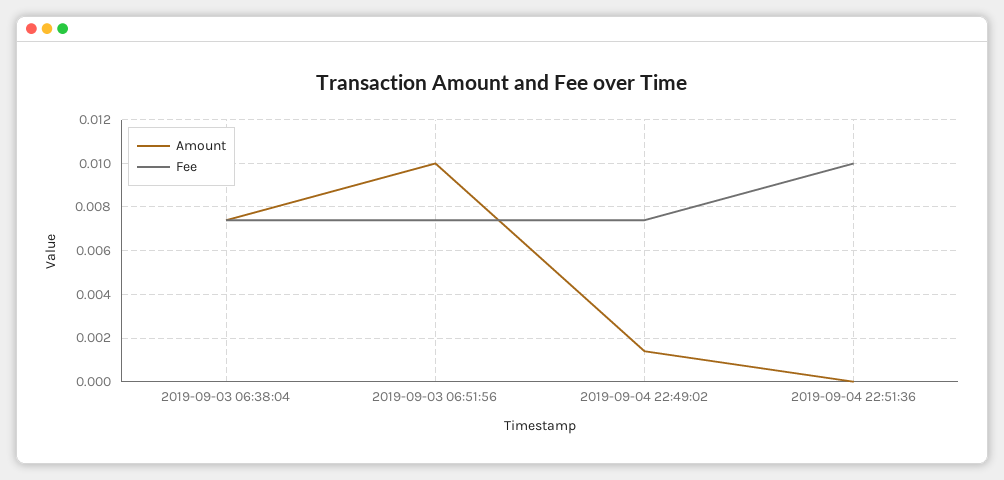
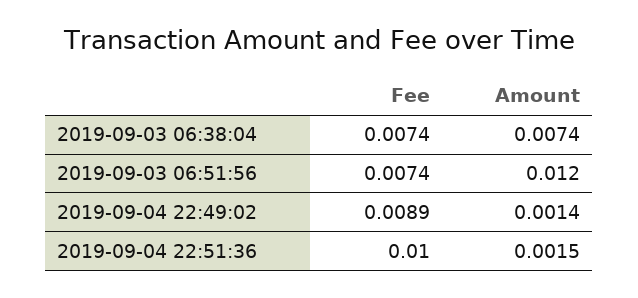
Amount, 2019-09-03 06:51:56: 0.01 -> 0.012
Fee, 2019-09-04 22:49:02: 0.0075 -> 0.0089
Amount, 2019-09-04 22:51:36: 0 -> 0.0015

